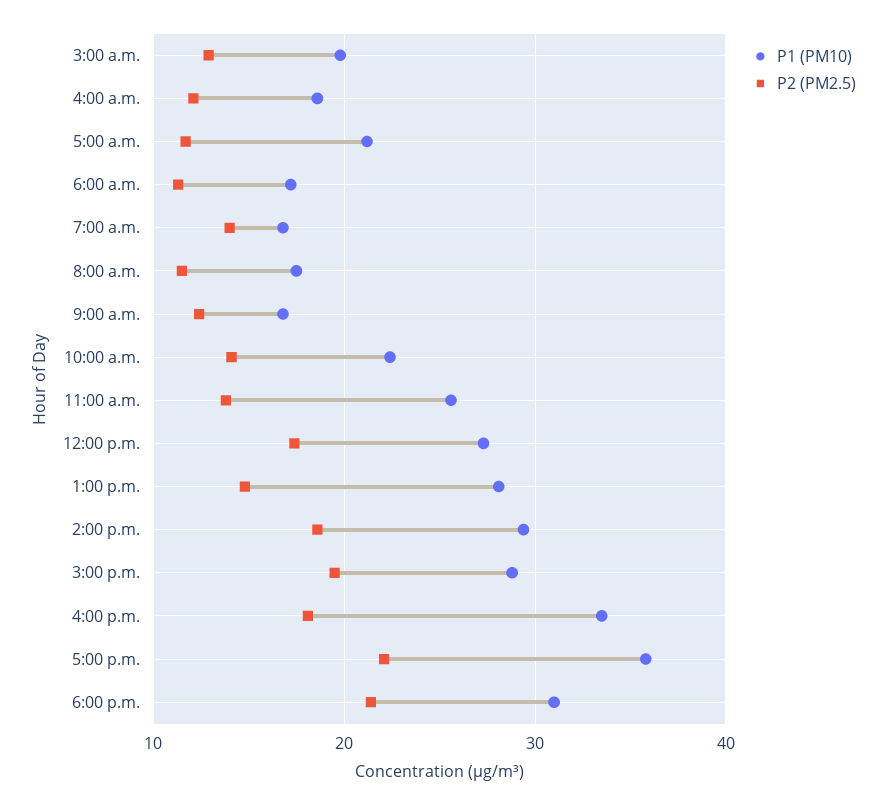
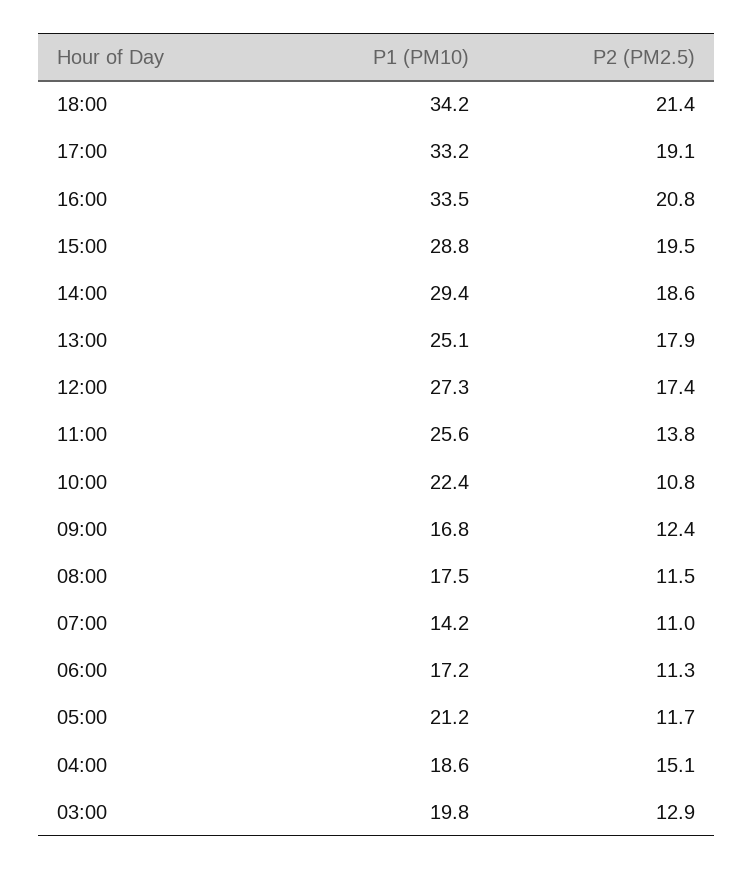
P2 (PM2.5), 4:00 a.m.: 12 -> 15.1
P1 (PM10), 7:00 a.m.: 17 -> 14.2
P2 (PM2.5), 7:00 a.m.: 14 -> 11
P2 (PM2.5), 10:00 a.m.: 14 -> 10.8
P1 (PM10), 1:00 p.m.: 28 -> 25.1
P2 (PM2.5), 1:00 p.m.: 15 -> 17.9
P2 (PM2.5), 4:00 p.m.: 18 -> 20.8
P1 (PM10), 5:00 p.m.: 36 -> 33.2
P2 (PM2.5), 5:00 p.m.: 22 -> 19.1
P1 (PM10), 6:00 p.m.: 31 -> 34.2

